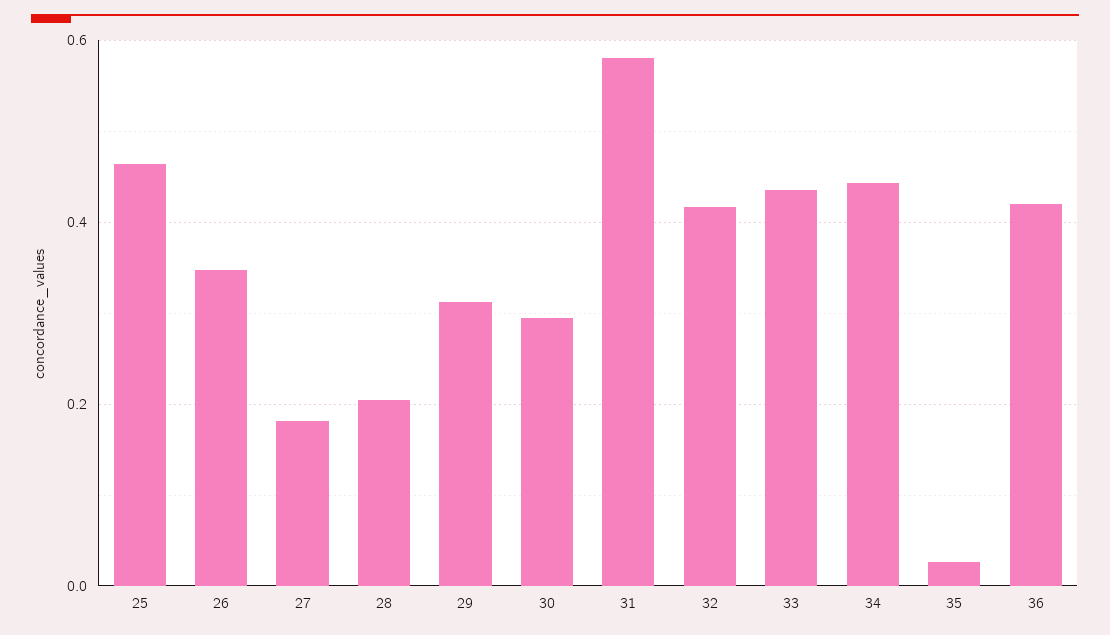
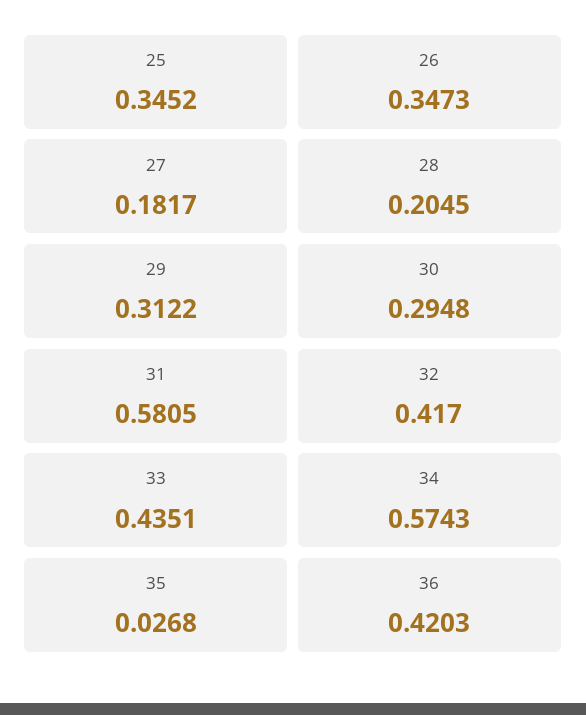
25: 0.46 -> 0.3452
34: 0.44 -> 0.5743

